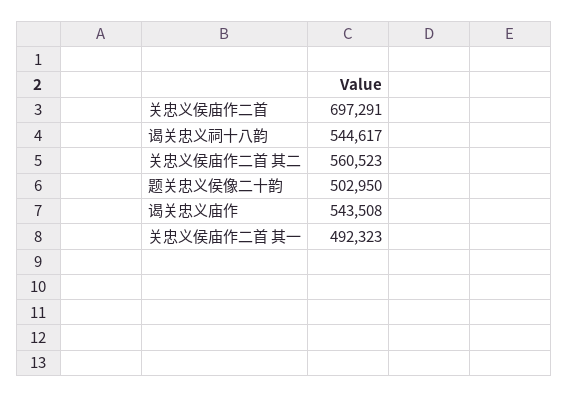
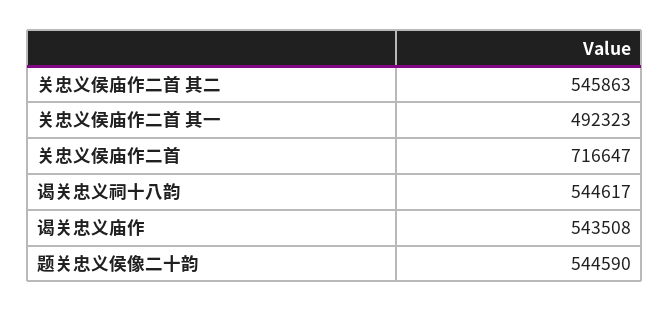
关忠义侯庙作二首: 697291 -> 716647
关忠义侯庙作二首 其二: 560523 -> 545863
题关忠义侯像二十韵: 502950 -> 544590

